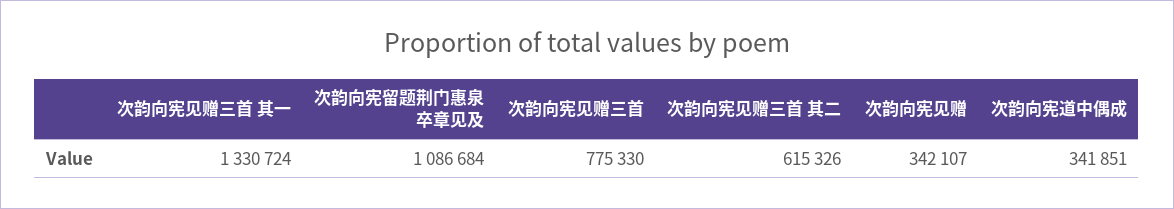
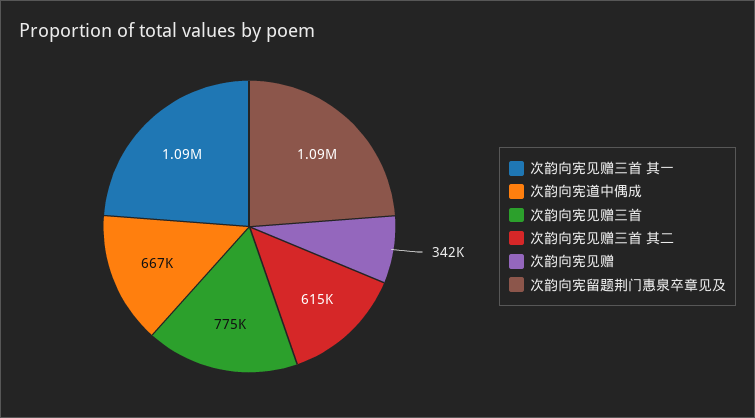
次韵向宪见赠三首 其一: 1330724 -> 1090000
次韵向宪道中偶成: 341851 -> 667000

